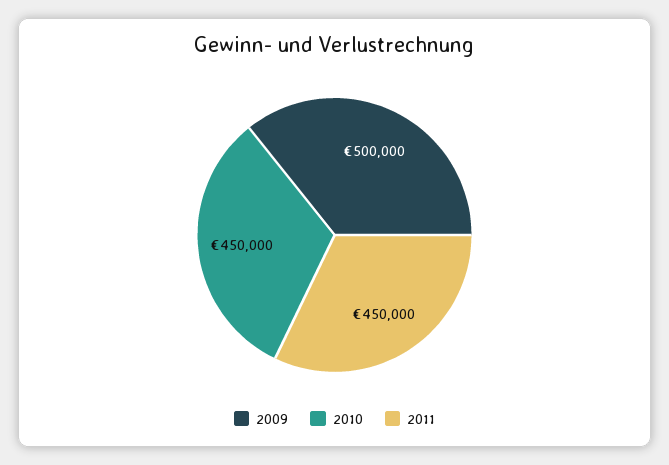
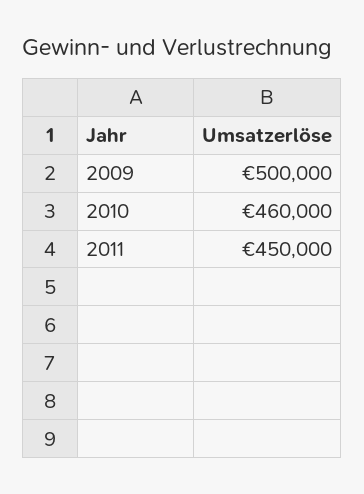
2010: 450000 -> 460000

